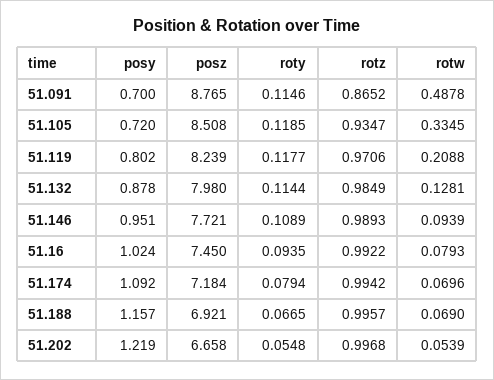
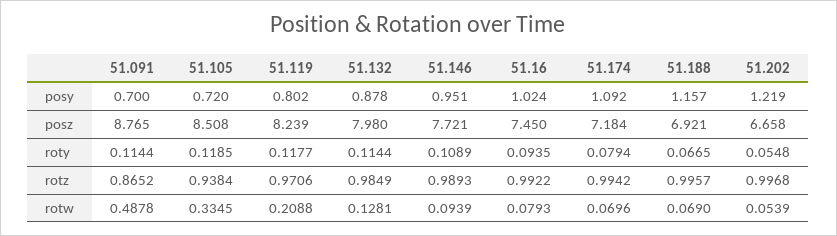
roty, 51.091: 0.1146 -> 0.1144
rotz, 51.105: 0.9347 -> 0.9384

